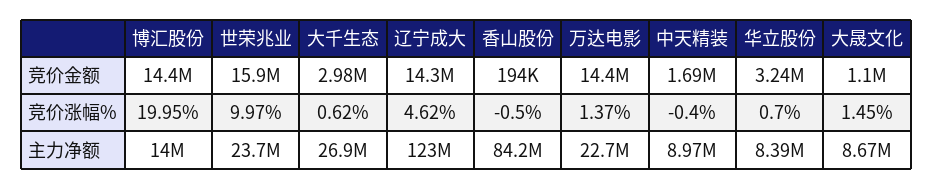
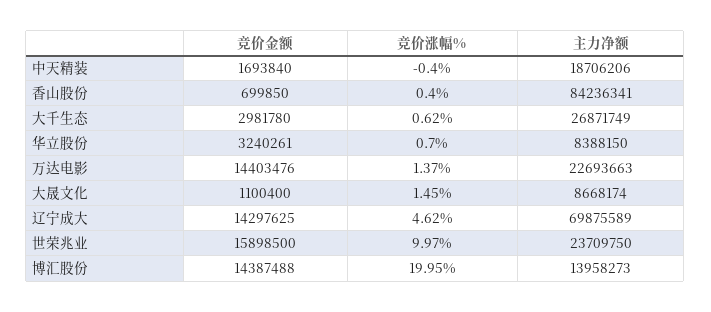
香山股份, 竞价金额: 194000 -> 699850
香山股份, 竞价涨幅%: -0.5 -> 0.4
辽宁成大, 主力净额: 123000000 -> 69875589
中天精装, 主力净额: 8970000 -> 18706206

